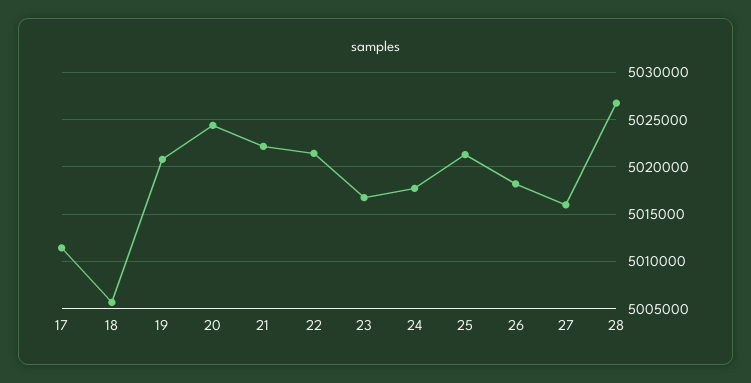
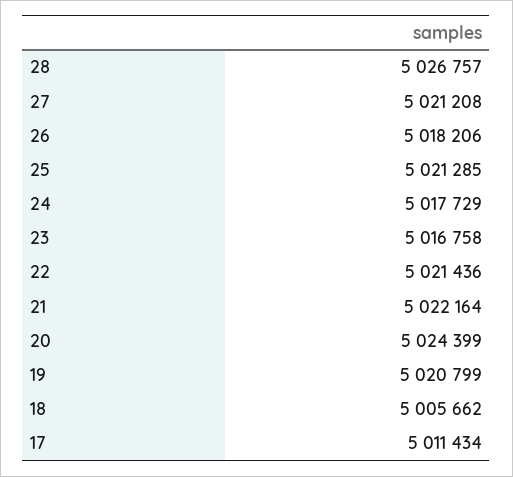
27: 5016000 -> 5021208

